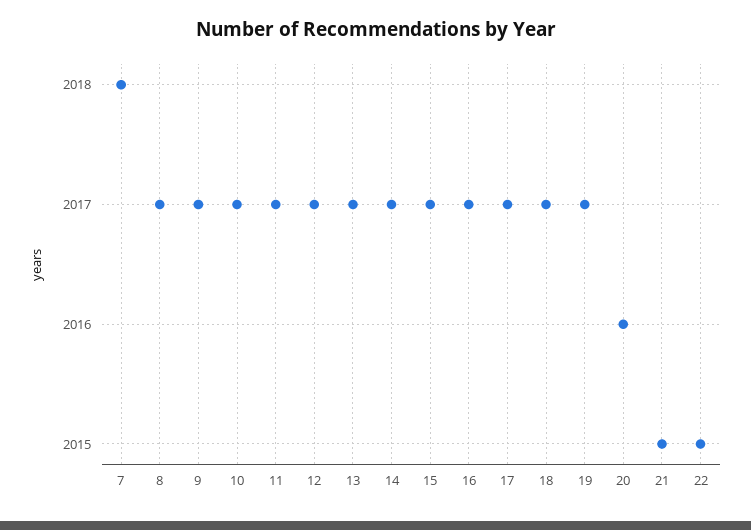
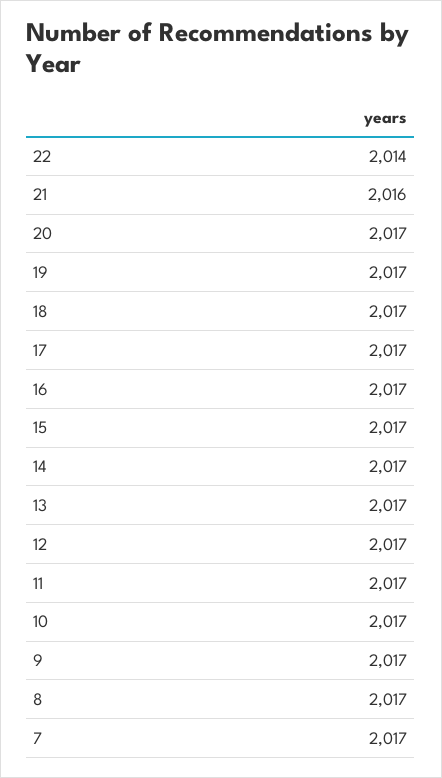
7: 2018 -> 2017
20: 2016 -> 2017
21: 2015 -> 2016
22: 2015 -> 2014

